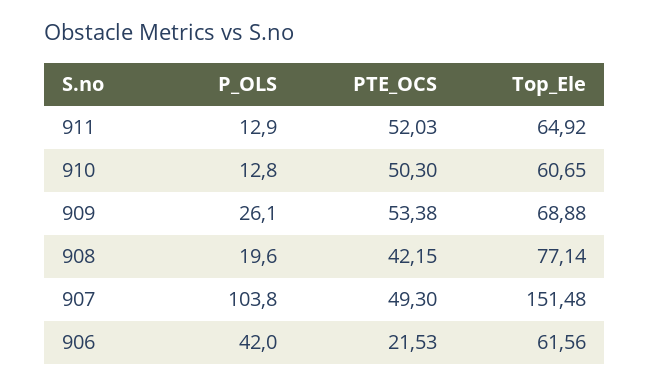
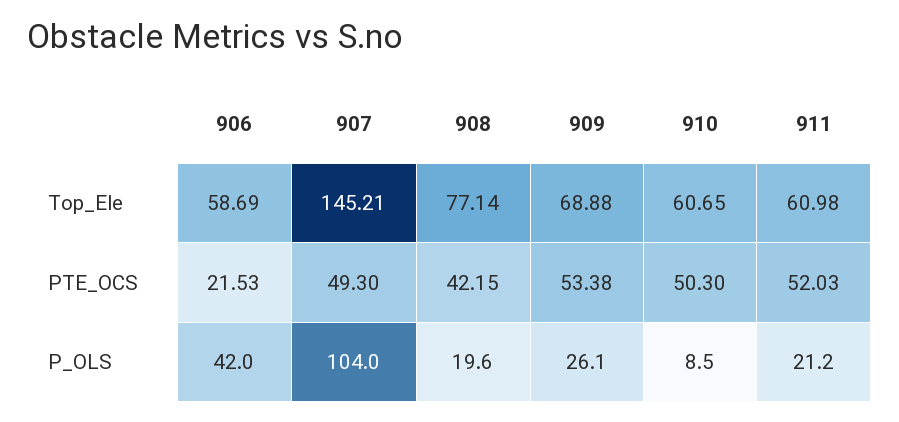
P_OLS, 911: 12.9 -> 21.2
Top_Ele, 911: 64.92 -> 60.98
P_OLS, 910: 12.8 -> 8.5
P_OLS, 907: 103.8 -> 104
Top_Ele, 907: 151.48 -> 145.21
Top_Ele, 906: 61.56 -> 58.69

